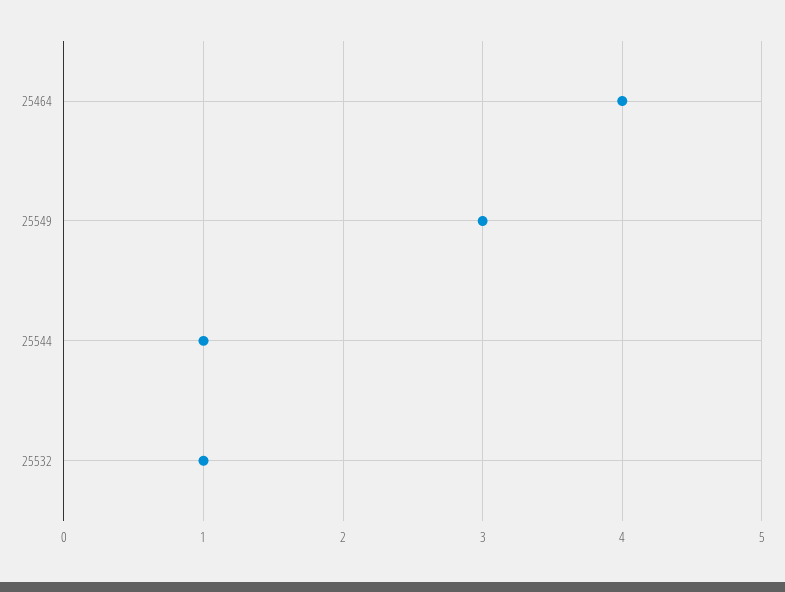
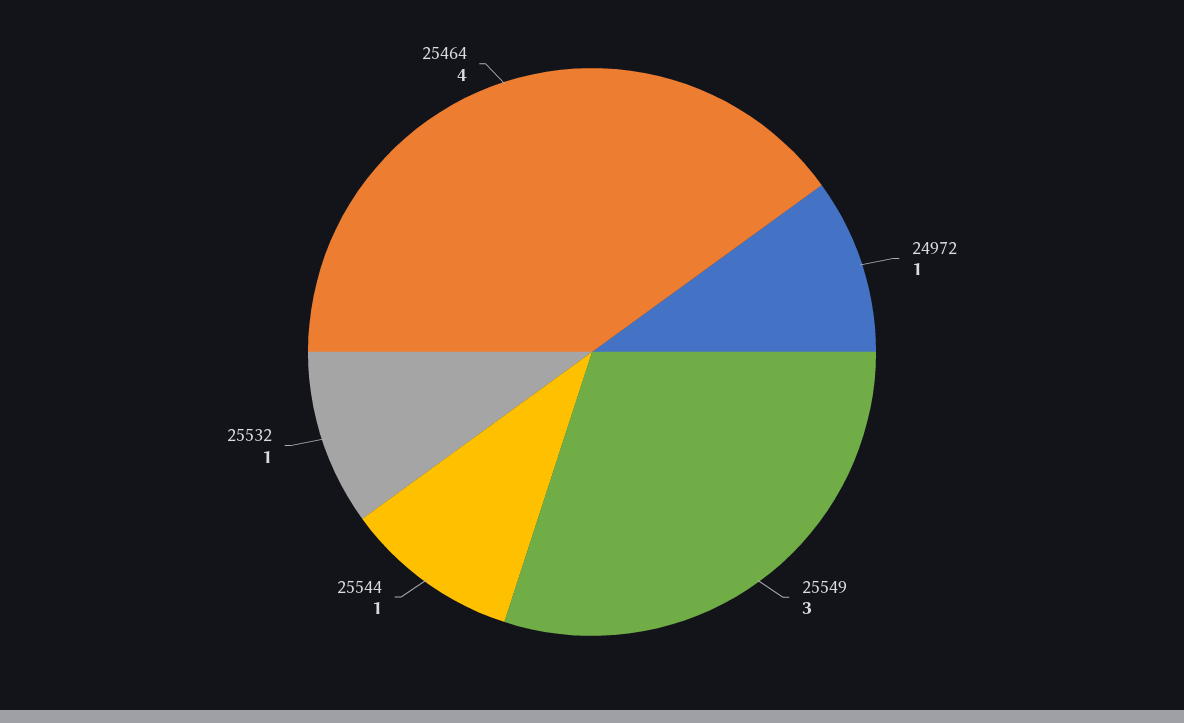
24972: none -> 1

